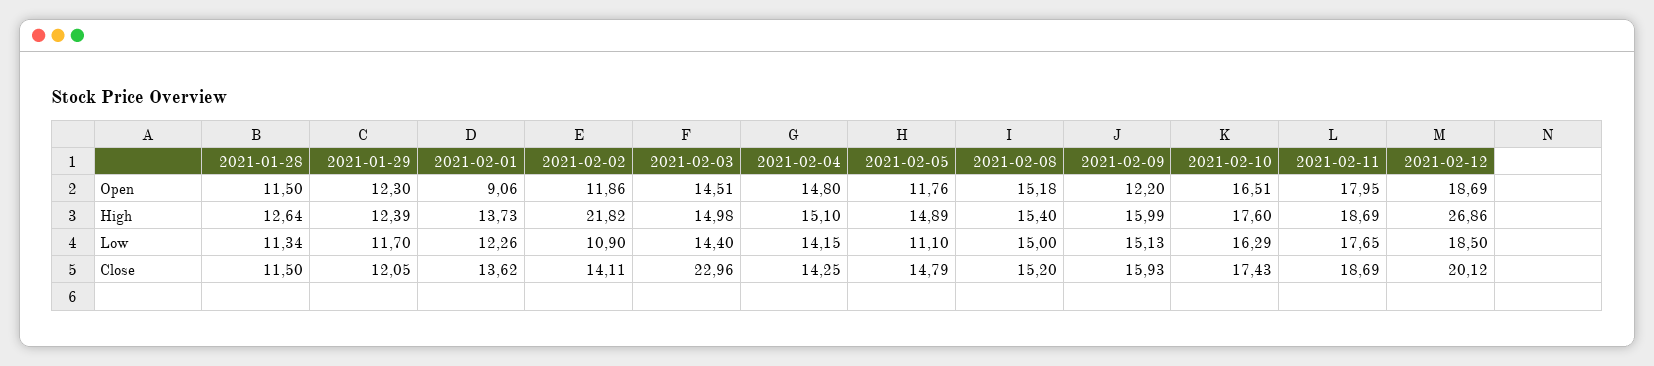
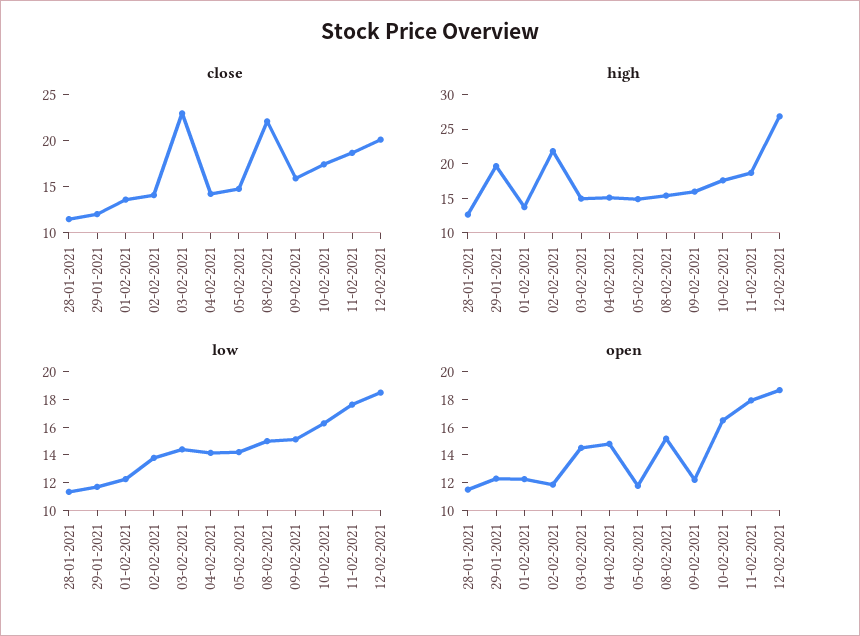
Open, 2021-02-01: 9.06 -> 12
High, 2021-01-29: 12.39 -> 20
Low, 2021-02-02: 10.9 -> 14
Low, 2021-02-05: 11.1 -> 14
Close, 2021-02-08: 15.2 -> 22

